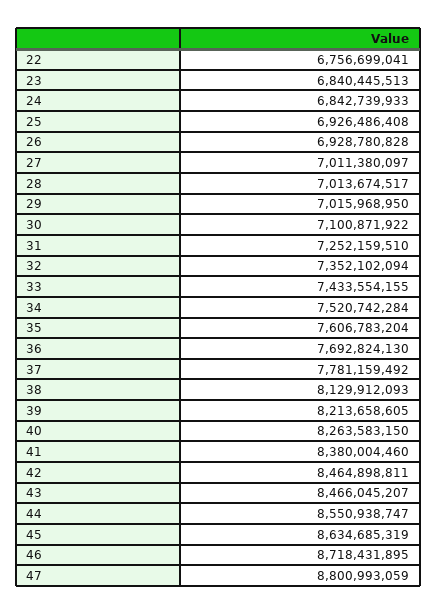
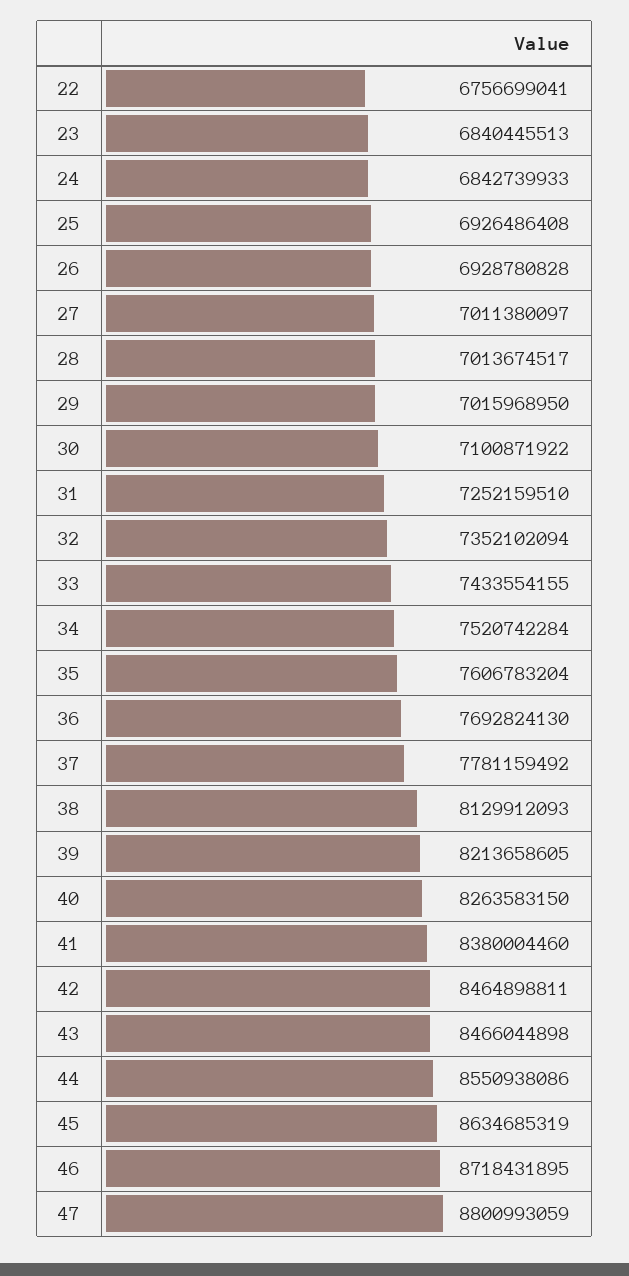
43: 8466045207 -> 8466044898
44: 8550938747 -> 8550938086

